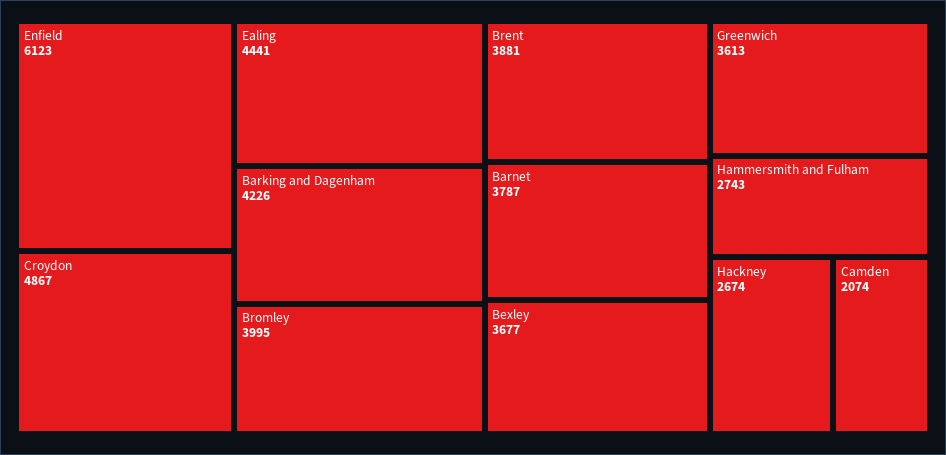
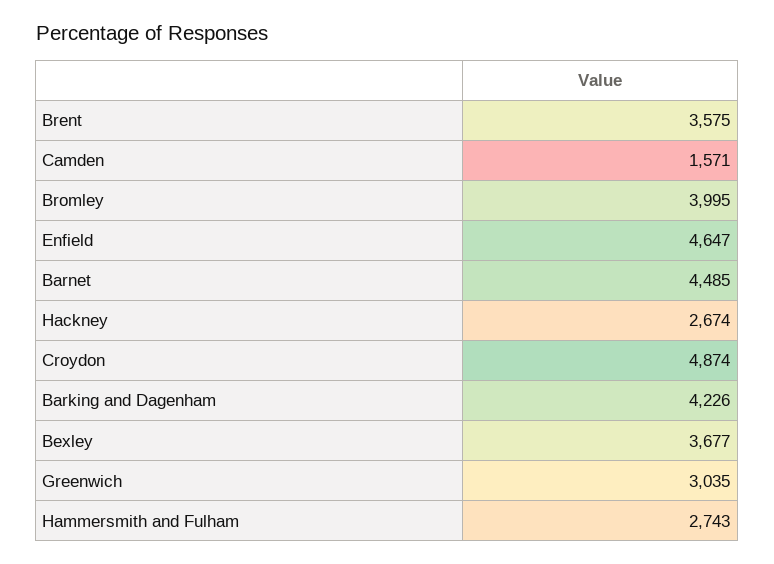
Enfield: 6123 -> 4647
Croydon: 4867 -> 4874
Ealing: 4441 -> none
Brent: 3881 -> 3575
Barnet: 3787 -> 4485
Greenwich: 3613 -> 3035
Camden: 2074 -> 1571

